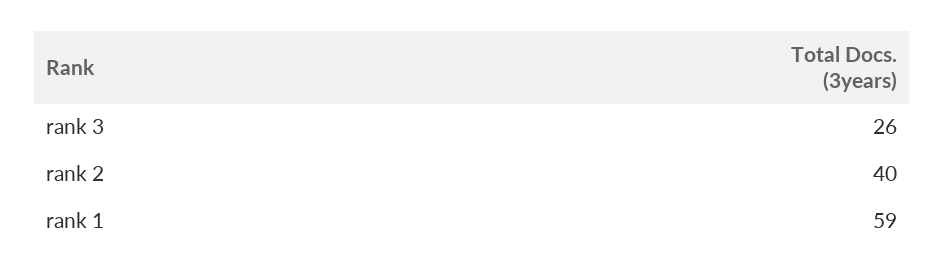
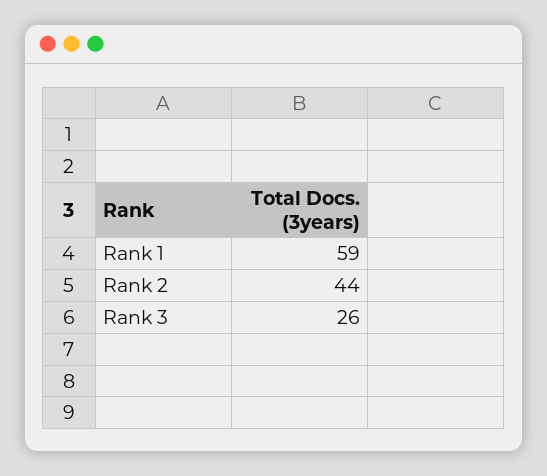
rank 2: 40 -> 44

